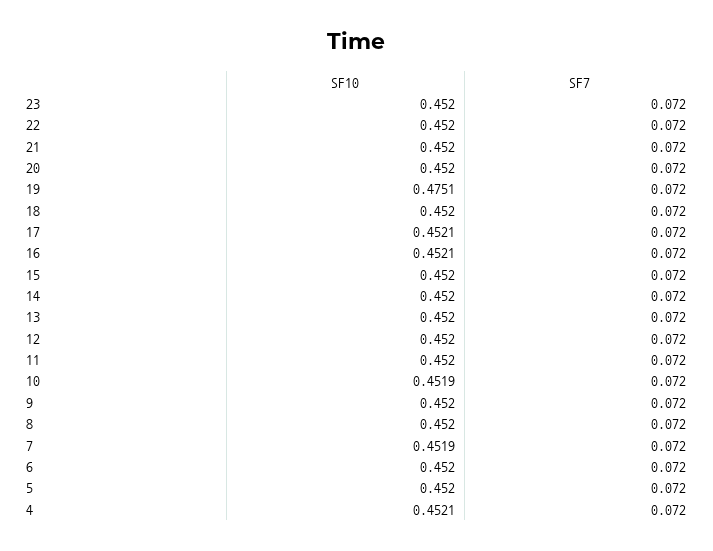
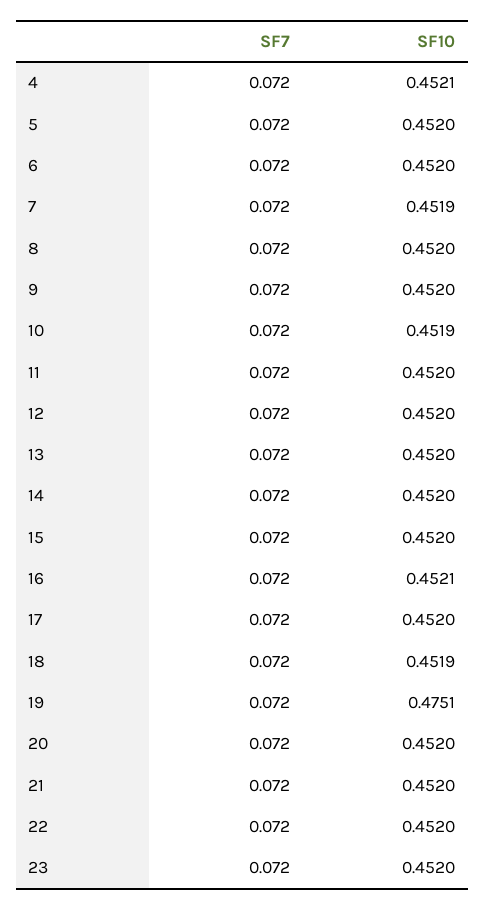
SF10, 18: 0.452 -> 0.4519
SF10, 17: 0.4521 -> 0.452

